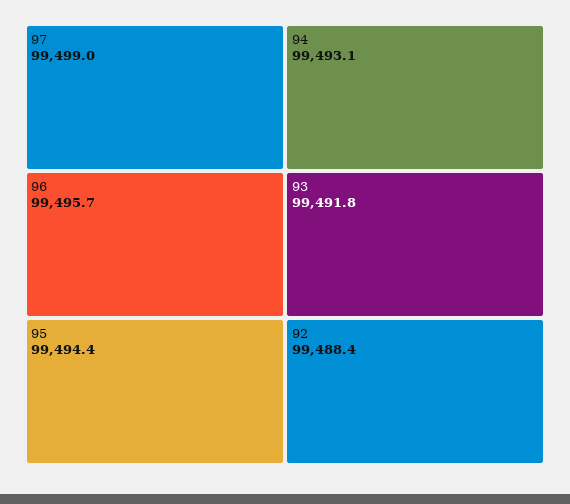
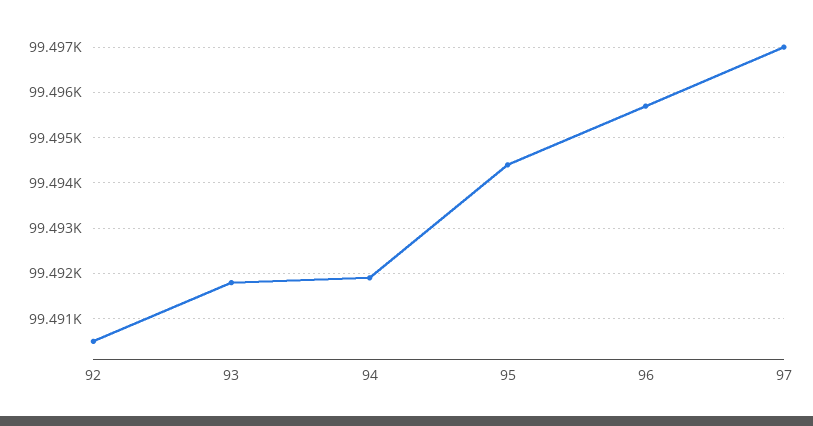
97: 99499 -> 99497
94: 99493.1 -> 99492
92: 99488.4 -> 99490.5

